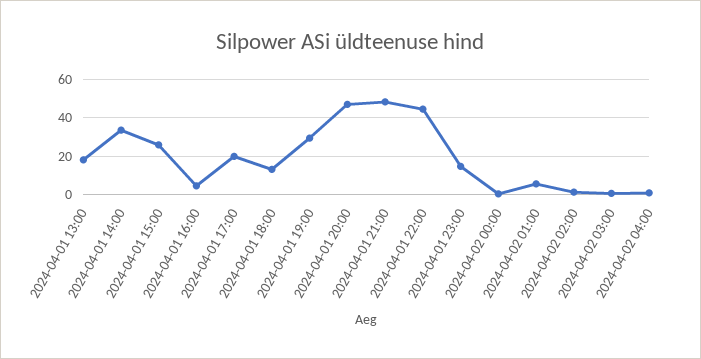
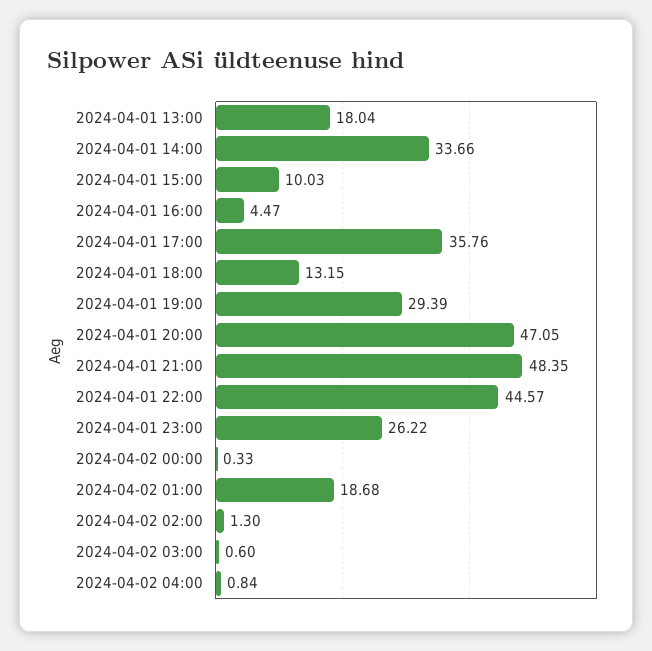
2024-04-01 15:00: 25 -> 10.03
2024-04-01 17:00: 20 -> 35.76
2024-04-01 23:00: 15 -> 26.22
2024-04-02 01:00: 5 -> 18.68

